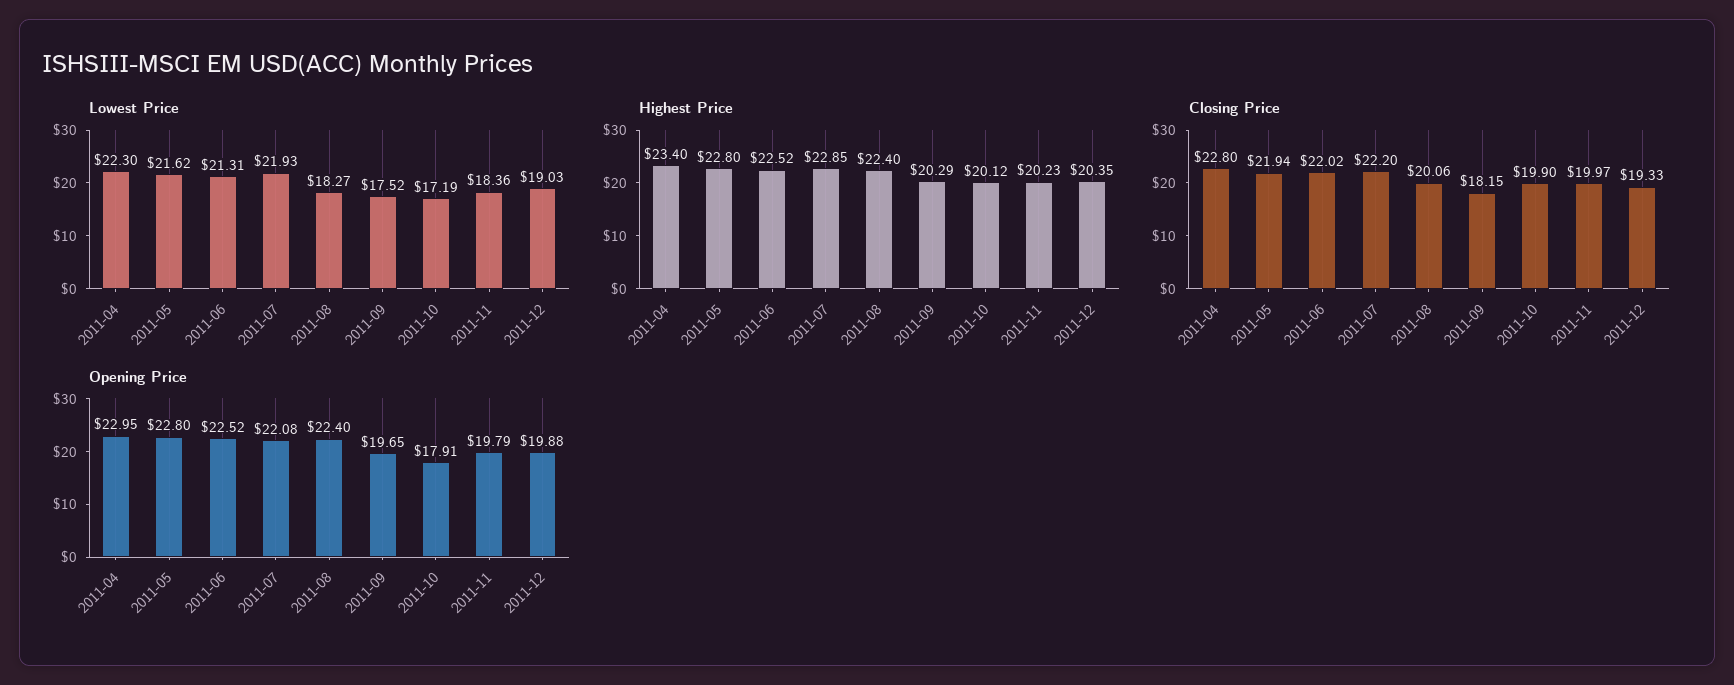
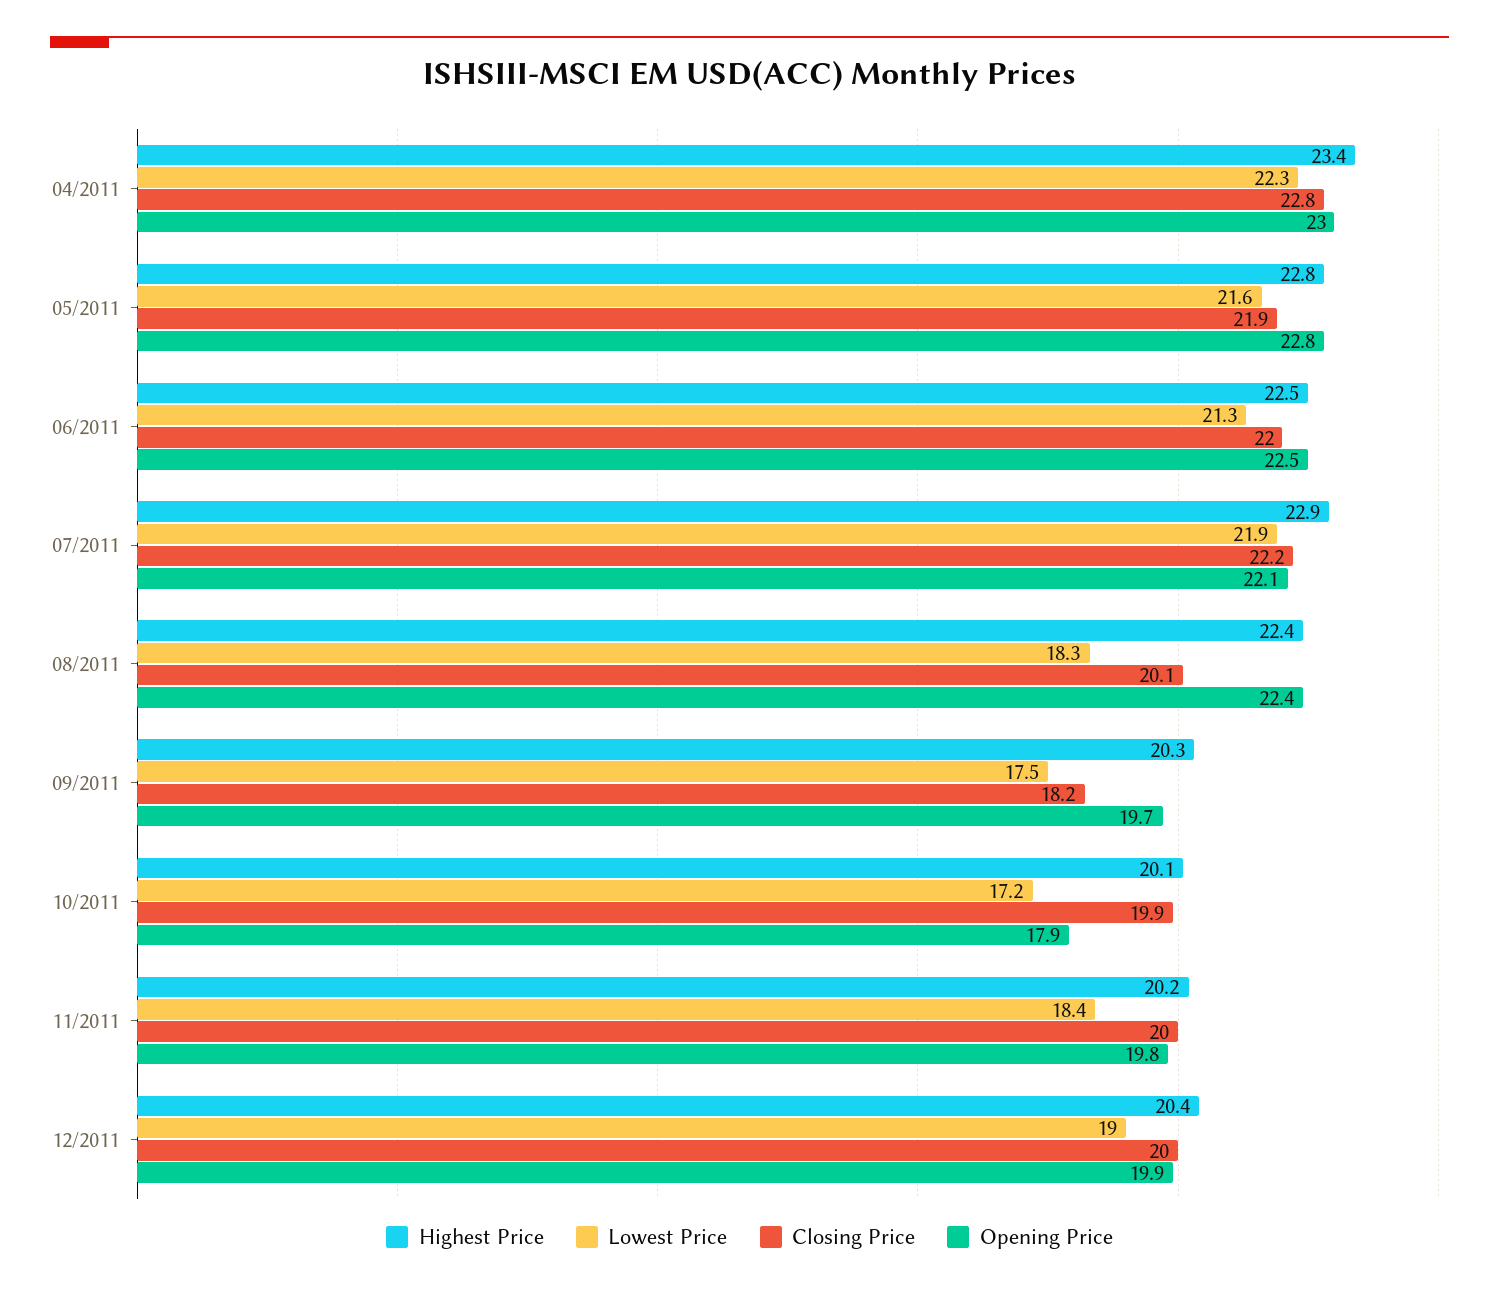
Closing Price, 2011-12: 19.33 -> 20

